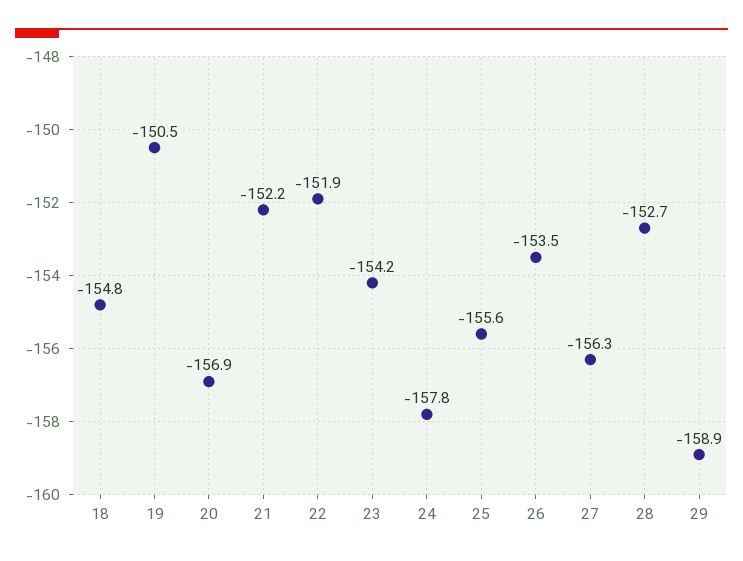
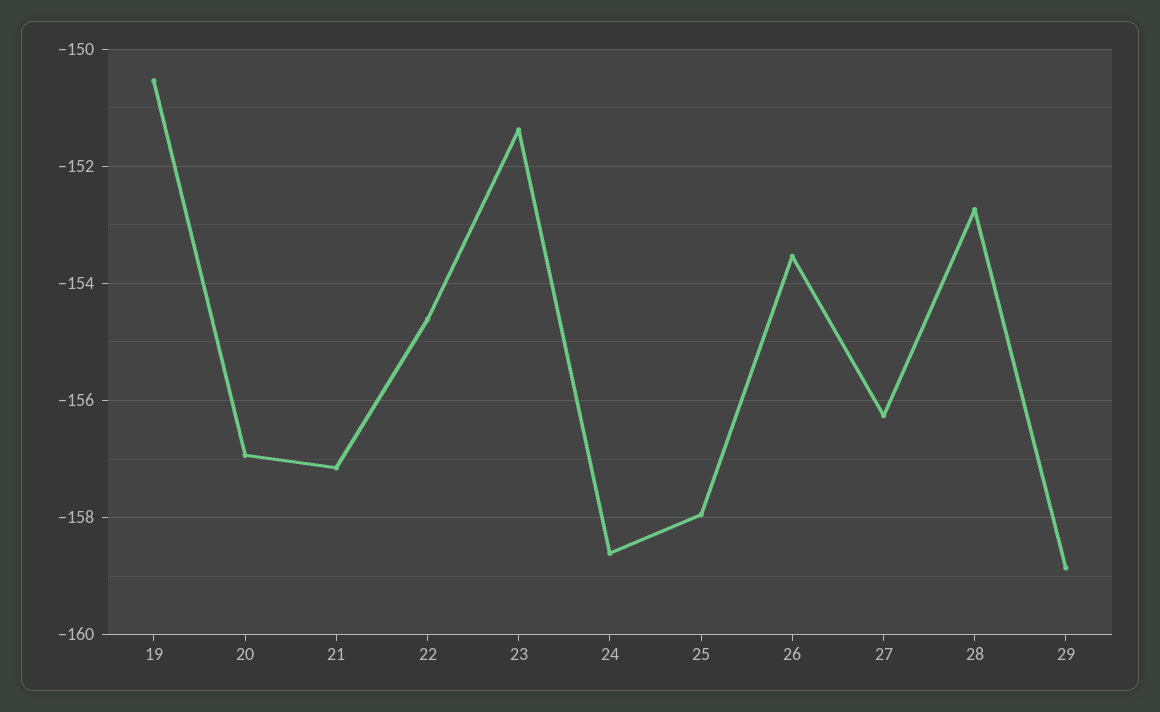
18: -154.8 -> none
21: -152.2 -> -157.2
22: -151.9 -> -154.6
23: -154.2 -> -151.4
24: -157.8 -> -158.6
25: -155.6 -> -158

